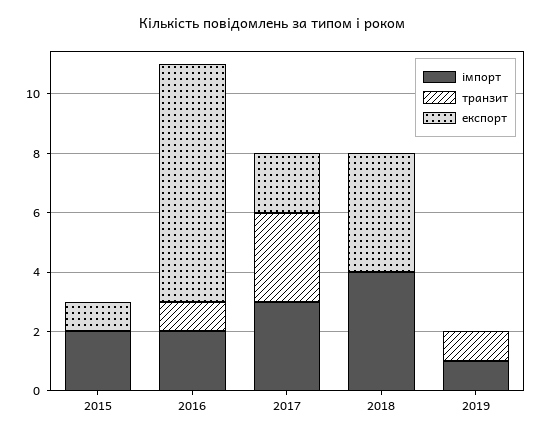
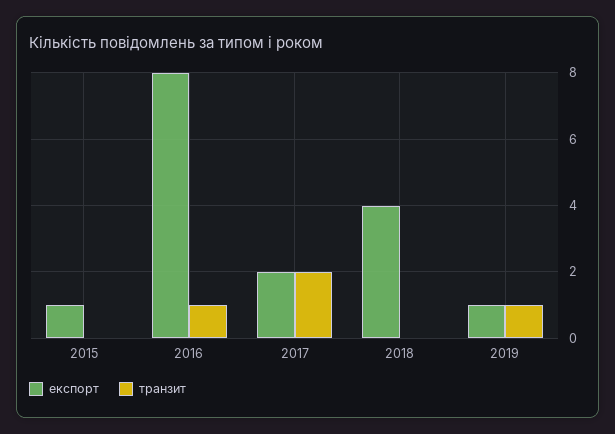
імпорт, 2015: 2 -> none
імпорт, 2016: 2 -> none
імпорт, 2017: 3 -> none
транзит, 2017: 3 -> 2
імпорт, 2018: 4 -> none
імпорт, 2019: 1 -> none
експорт, 2019: 0 -> 1

